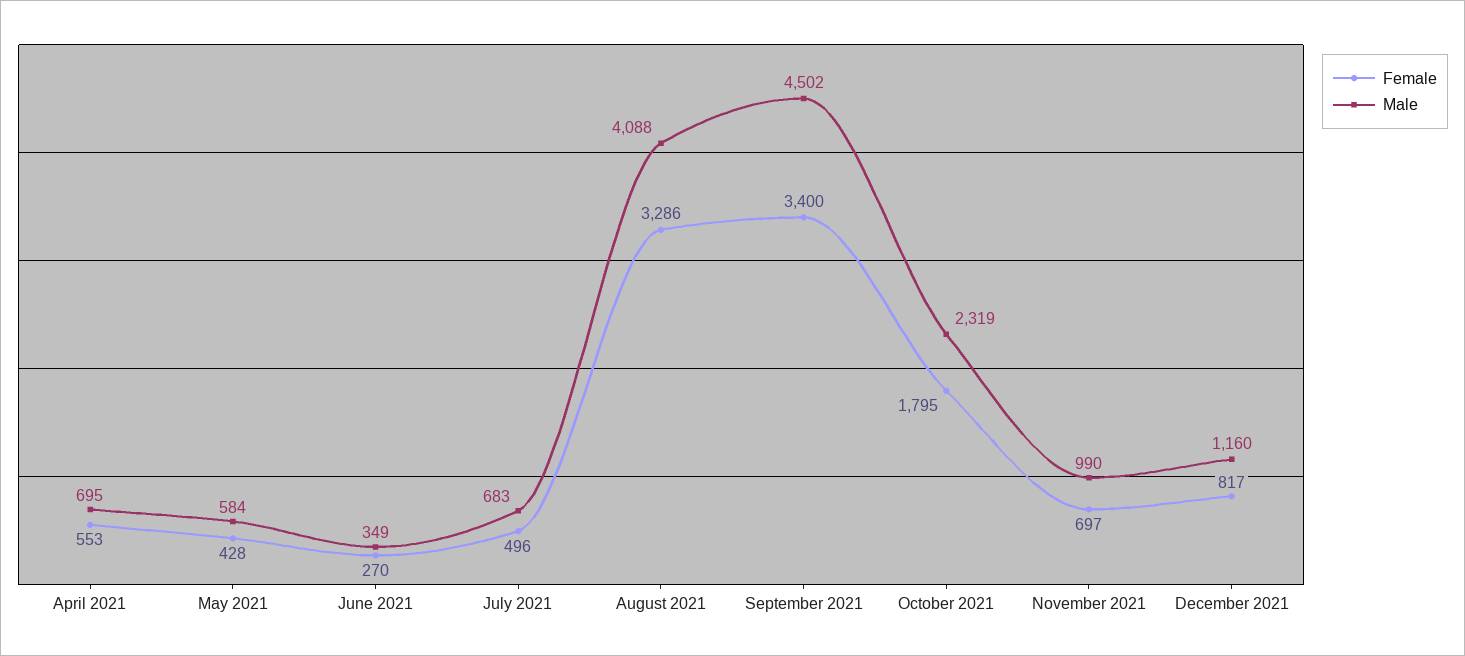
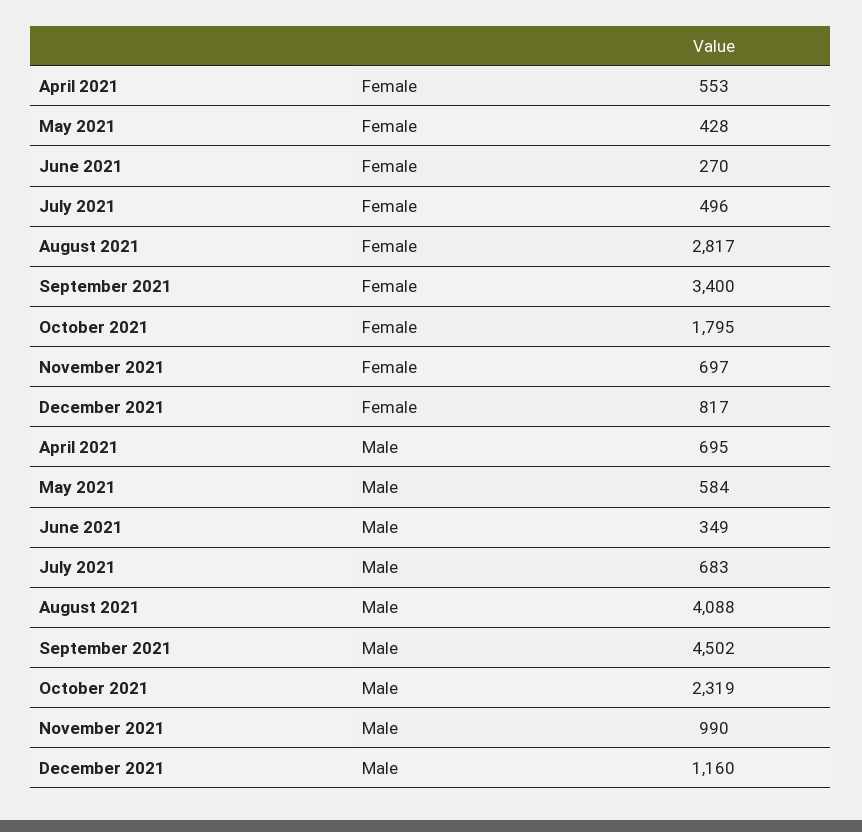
Female, August 2021: 3286 -> 2817

